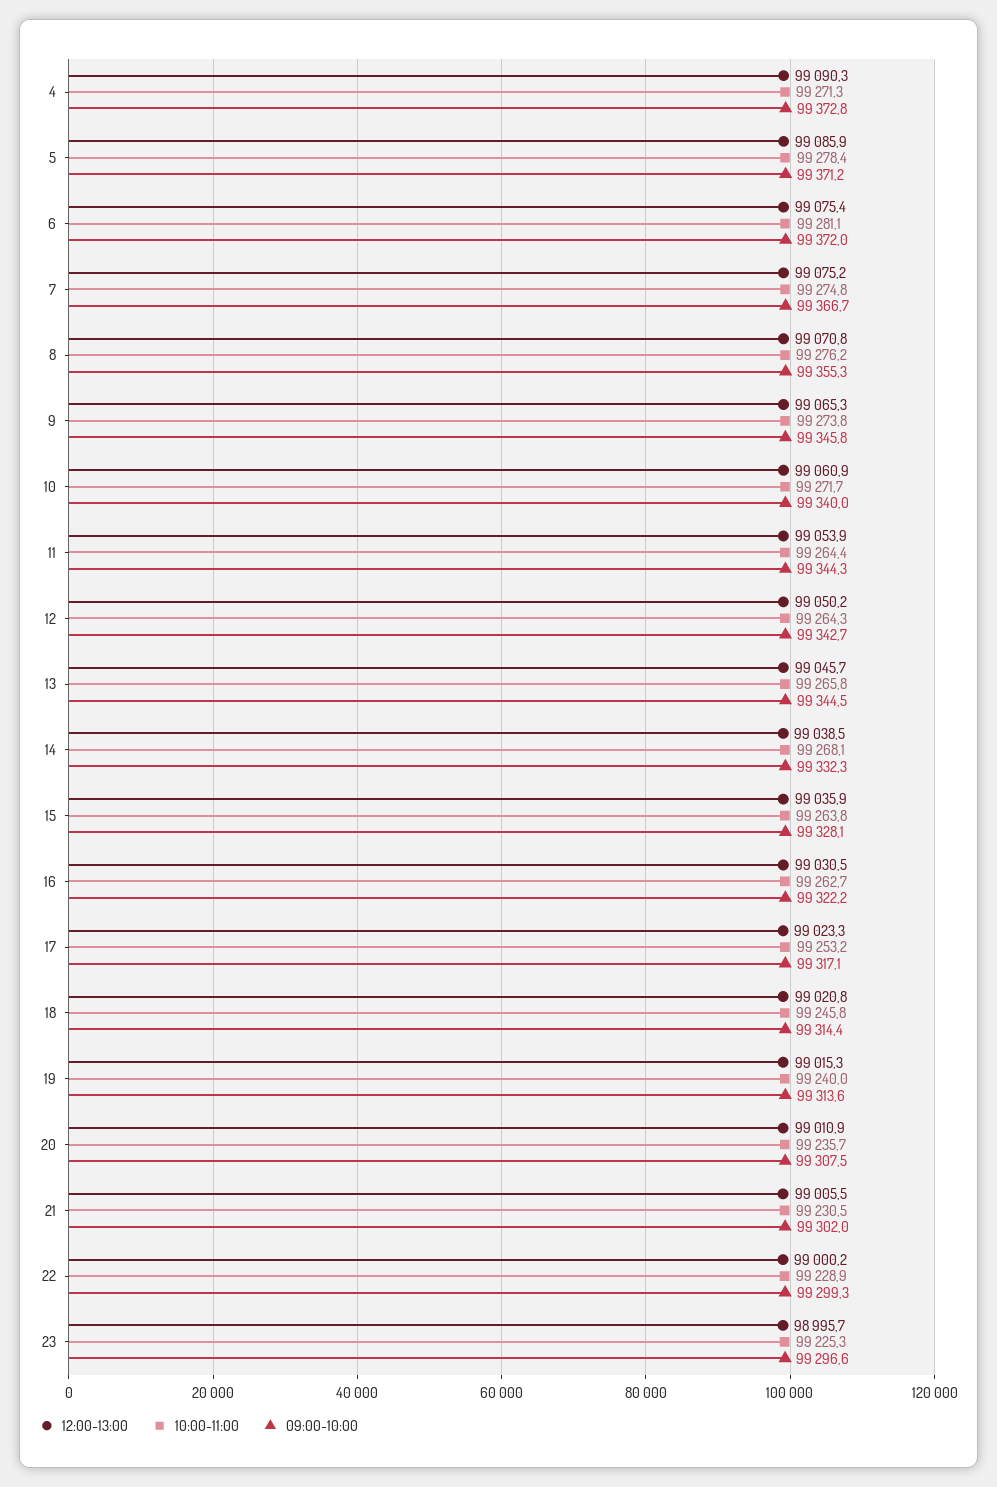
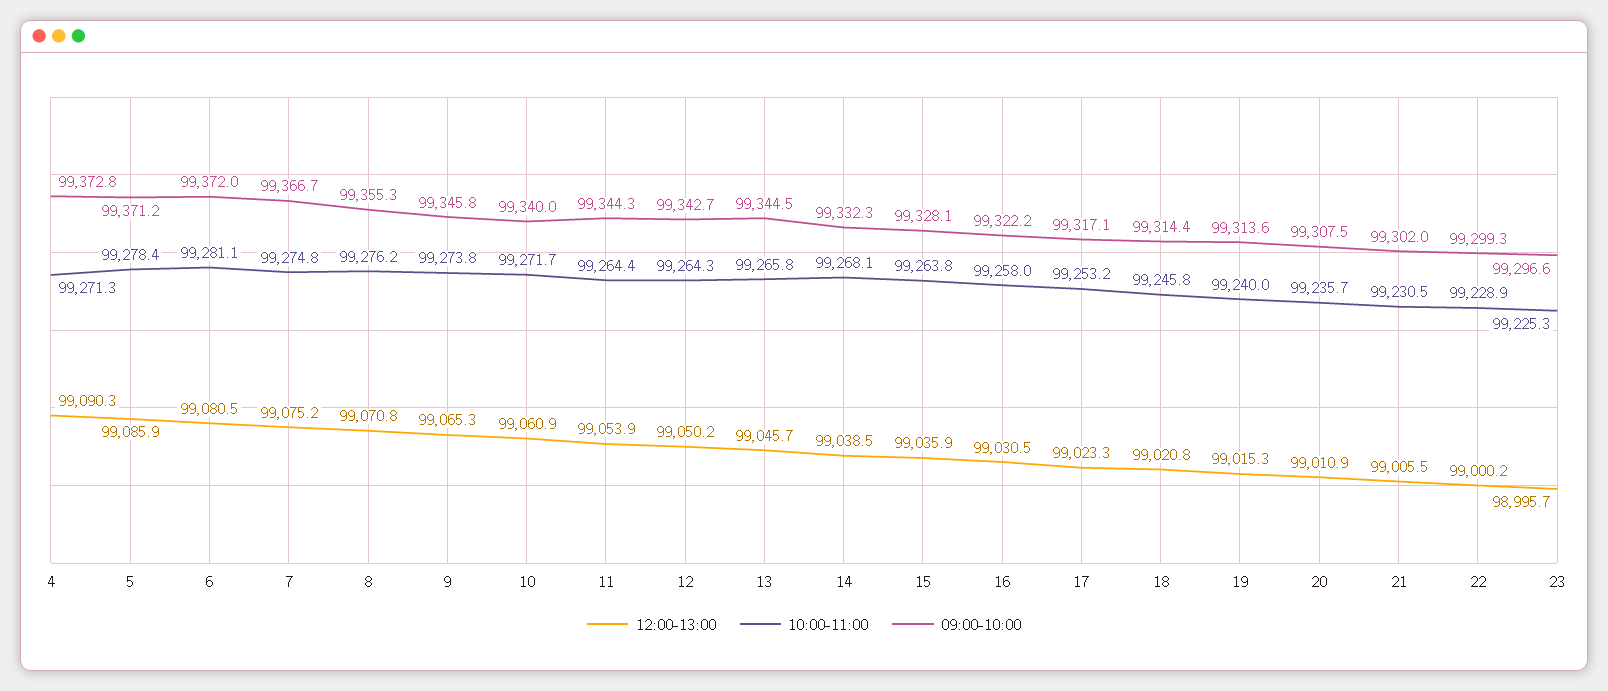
12:00-13:00, 6: 99075.4 -> 99080.5
10:00-11:00, 16: 99262.7 -> 99258

